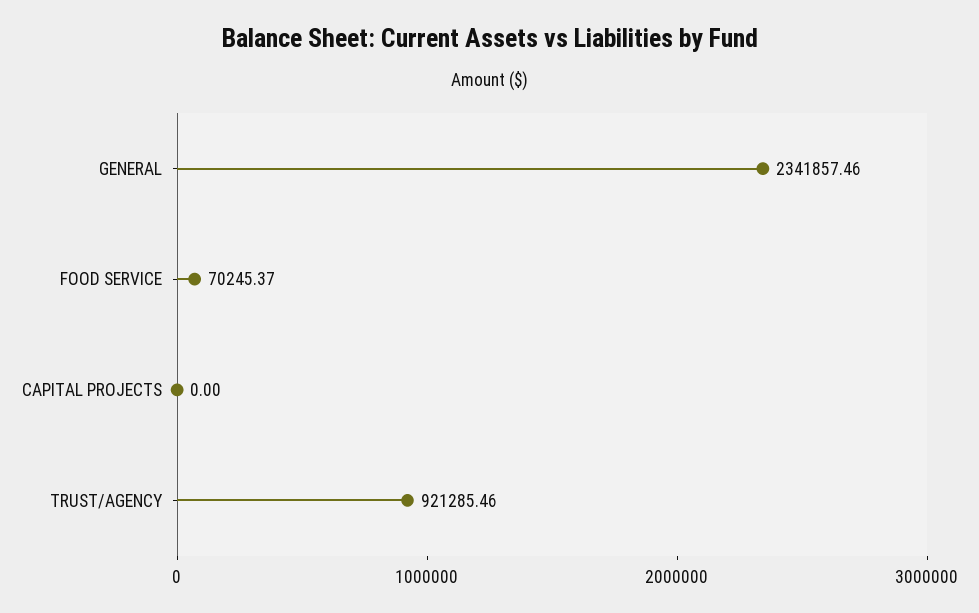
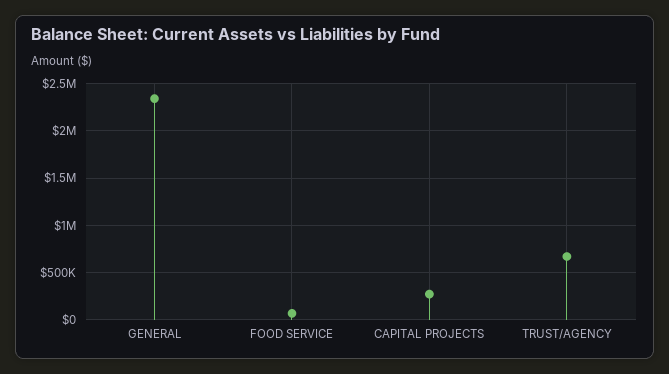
CAPITAL PROJECTS: 0 -> 300000
TRUST/AGENCY: 921285.46 -> 700000

